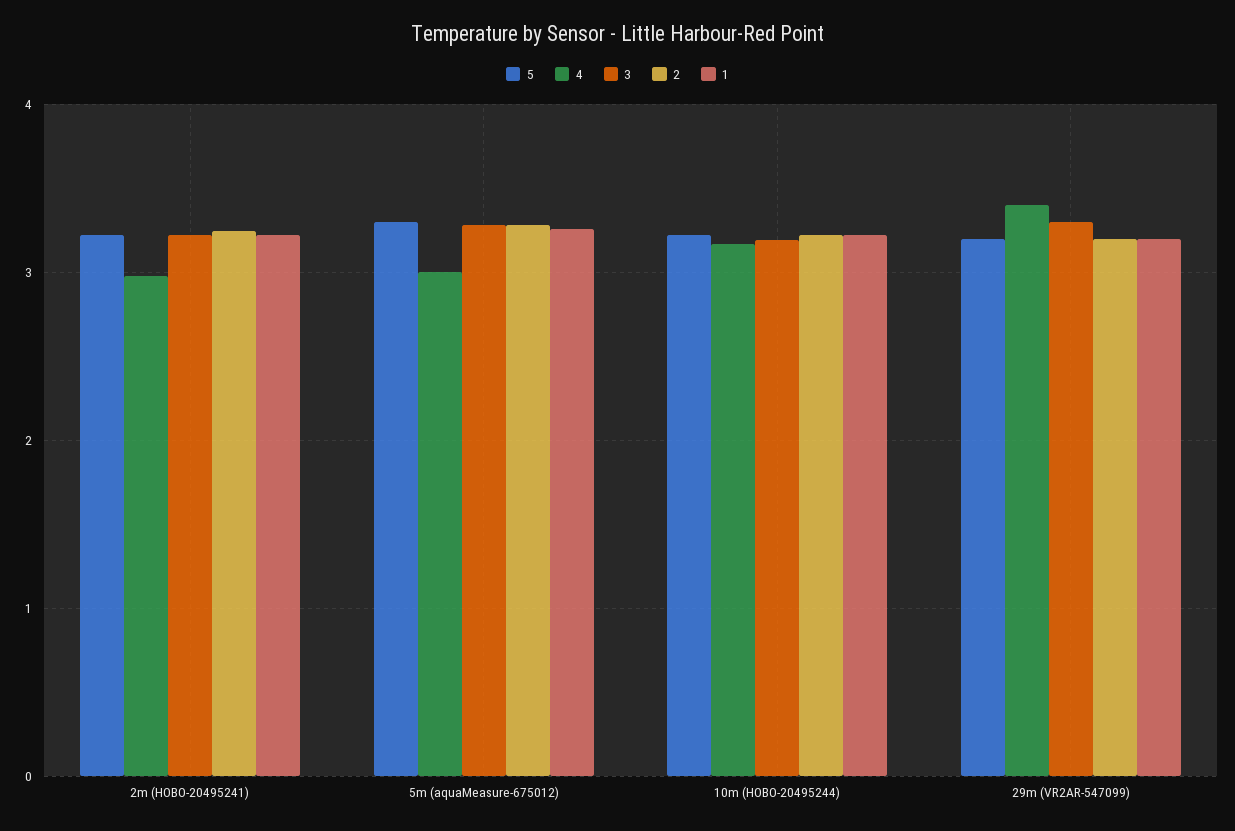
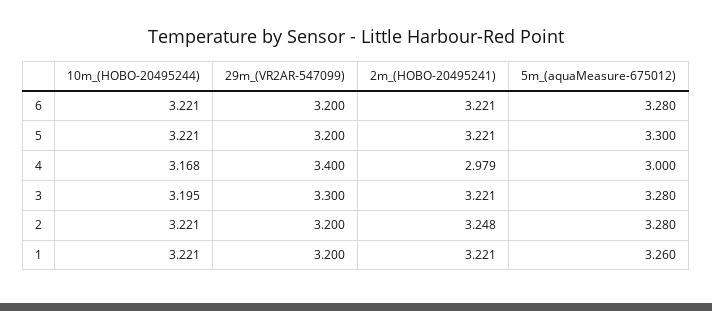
6, 10m (HOBO-20495244): none -> 3.221
6, 29m (VR2AR-547099): none -> 3.2
6, 2m (HOBO-20495241): none -> 3.221
6, 5m (aquaMeasure-675012): none -> 3.28

